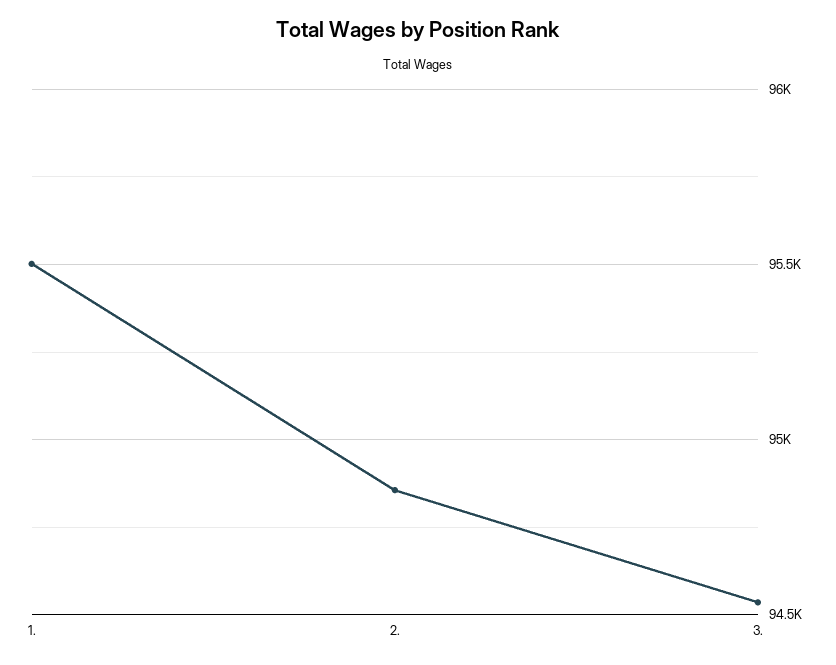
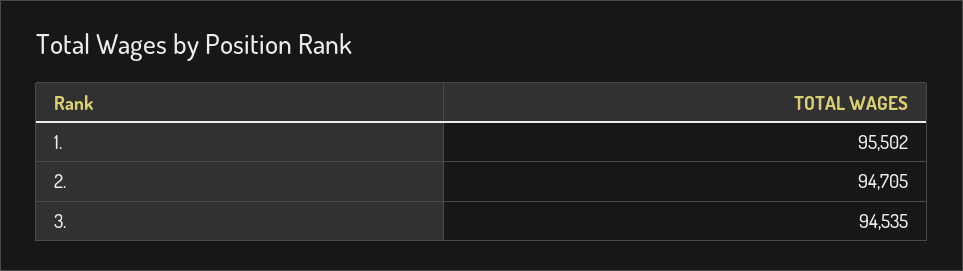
2.: 94850 -> 94705

